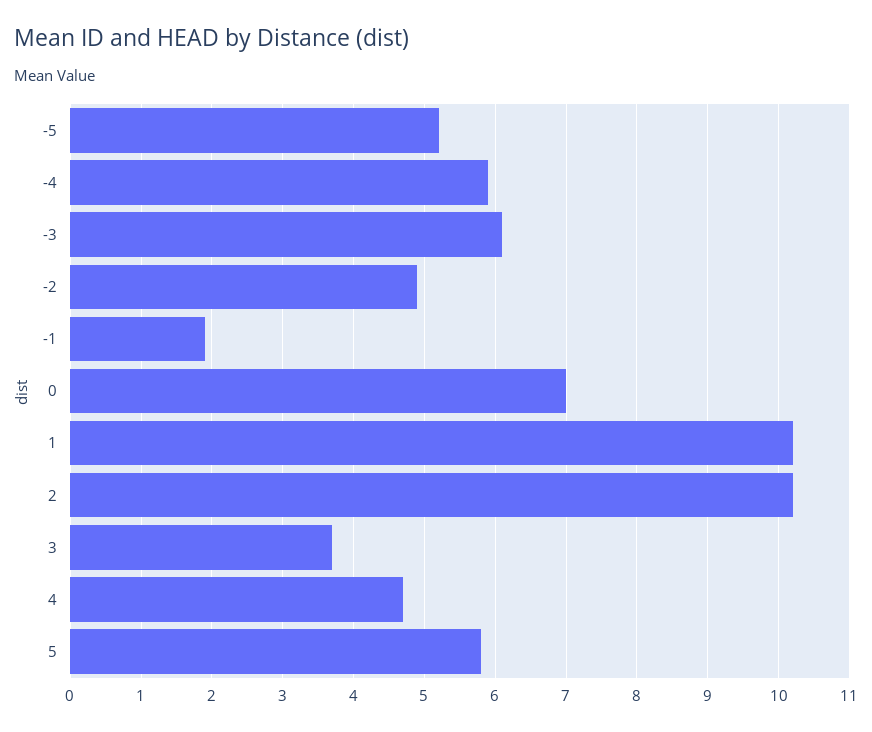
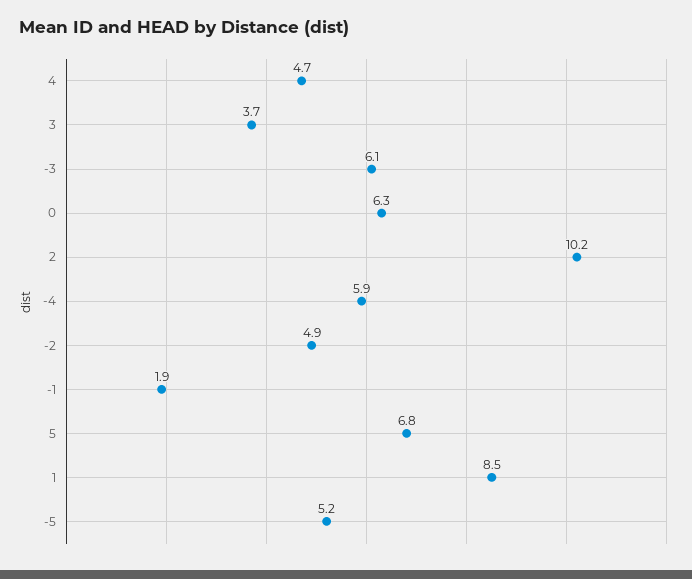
0: 7 -> 6.3
1: 10.2 -> 8.5
5: 5.8 -> 6.8

